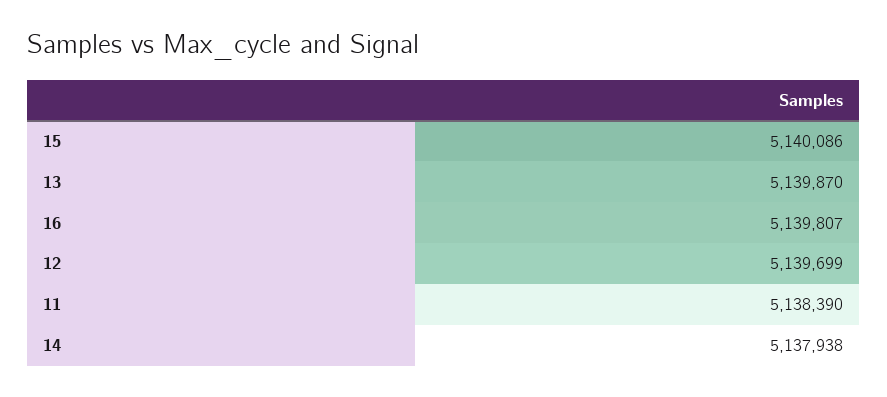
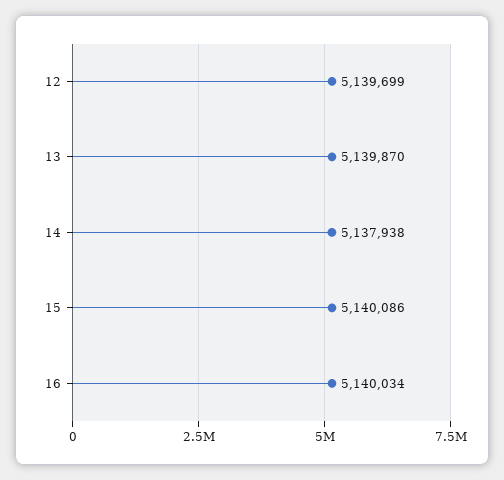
16: 5139807 -> 5140034
11: 5138390 -> none

